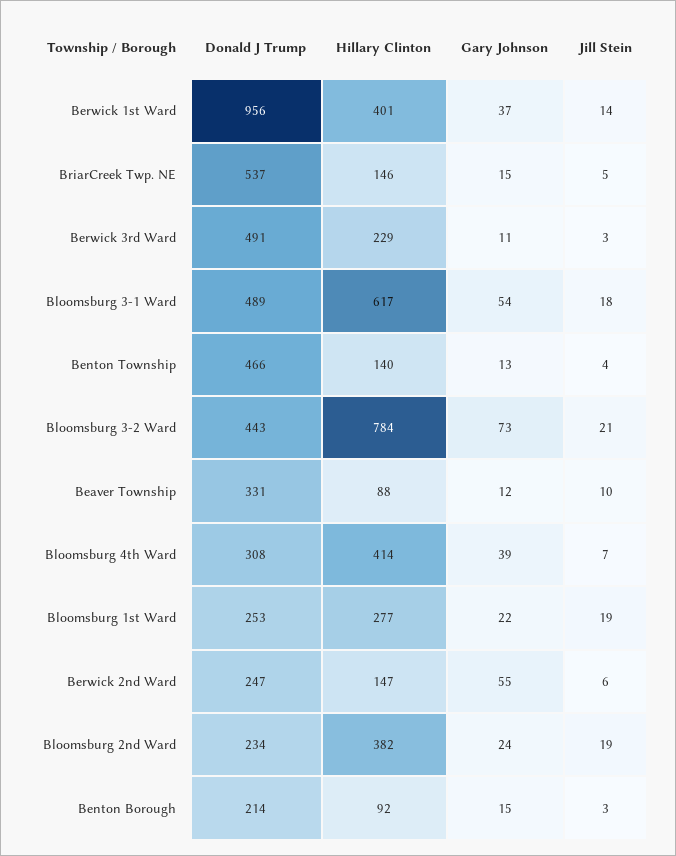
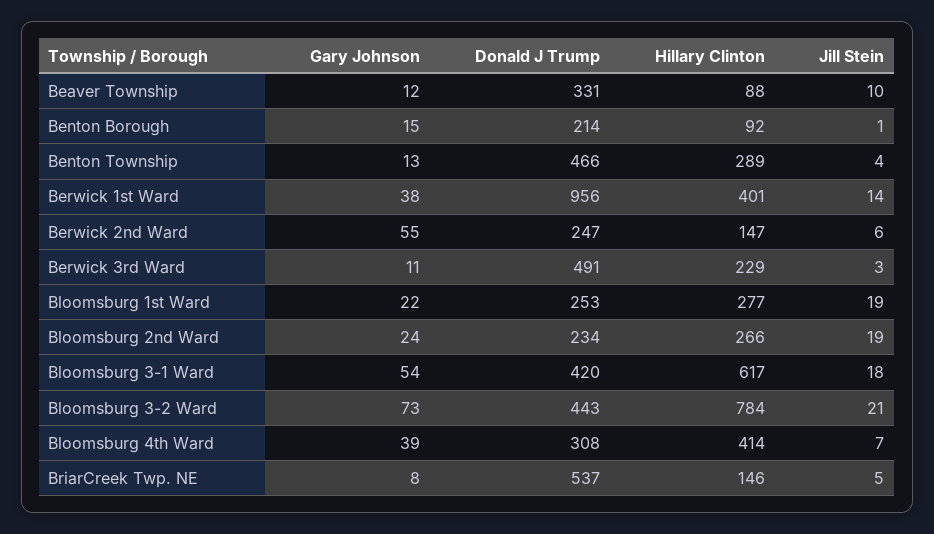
Gary Johnson, Berwick 1st Ward: 37 -> 38
Gary Johnson, BriarCreek Twp. NE: 15 -> 8
Donald J Trump, Bloomsburg 3-1 Ward: 489 -> 420
Hillary Clinton, Benton Township: 140 -> 289
Hillary Clinton, Bloomsburg 2nd Ward: 382 -> 266
Jill Stein, Benton Borough: 3 -> 1

